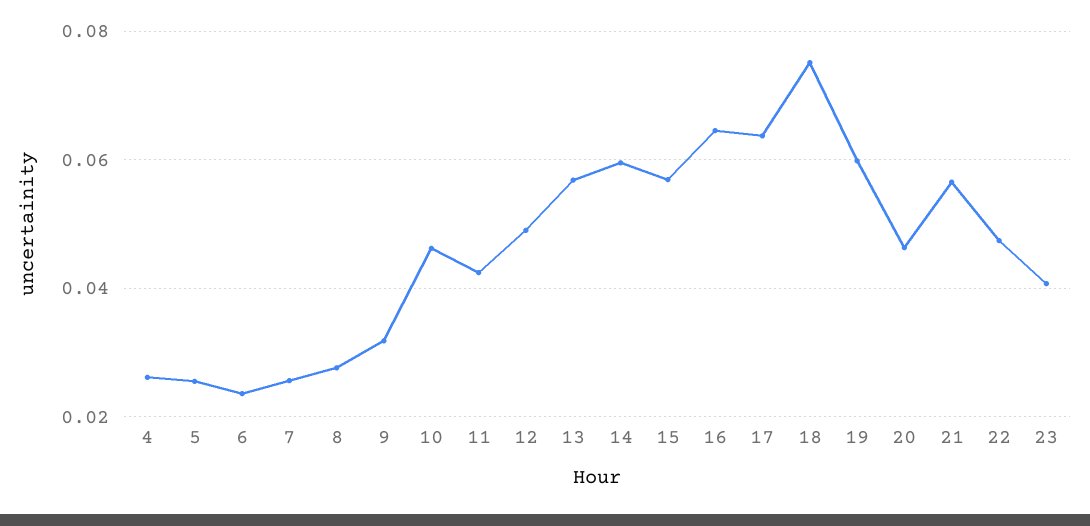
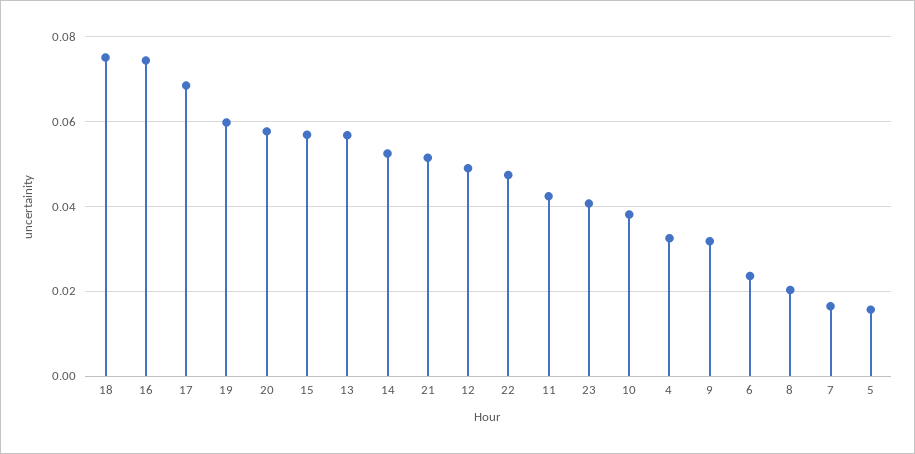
4: 0.026 -> 0.032
5: 0.026 -> 0.016
7: 0.026 -> 0.016
8: 0.028 -> 0.02
10: 0.046 -> 0.038
14: 0.06 -> 0.052
16: 0.064 -> 0.074
17: 0.064 -> 0.068
20: 0.046 -> 0.058
21: 0.056 -> 0.052

